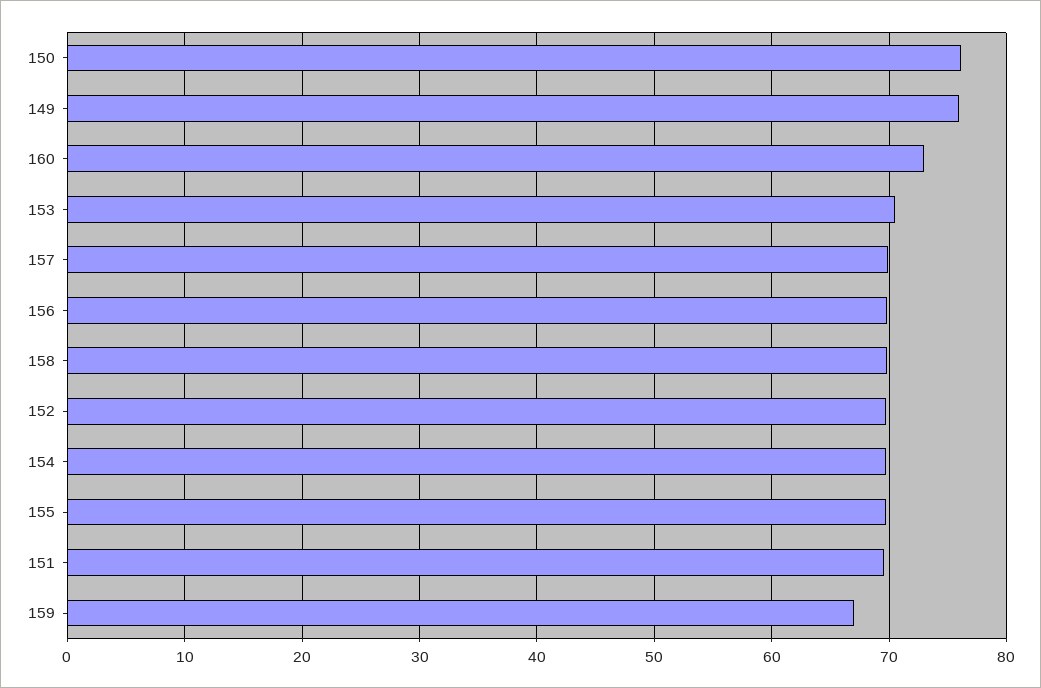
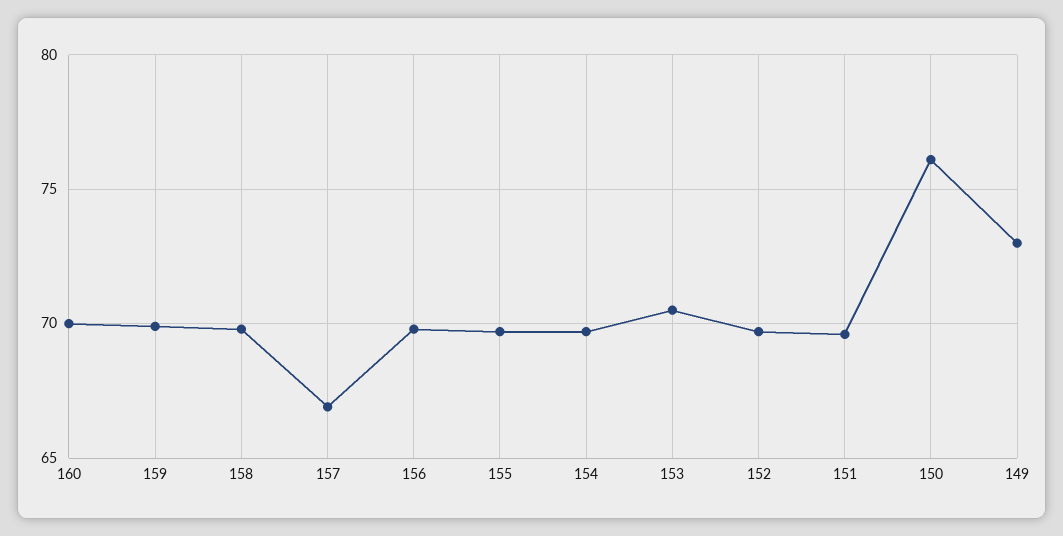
149: 76 -> 73
160: 73 -> 70
157: 70 -> 67
159: 67 -> 70

